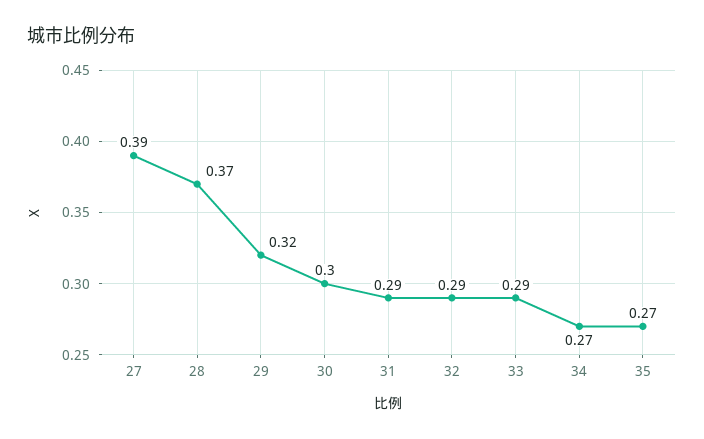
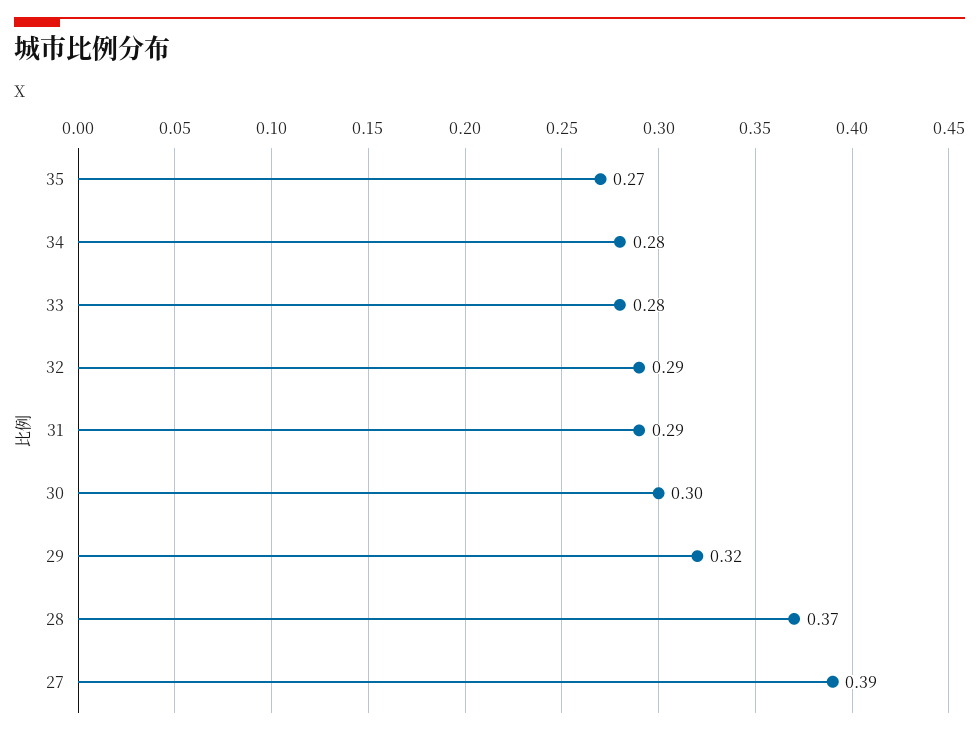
33: 0.29 -> 0.28
34: 0.27 -> 0.28

